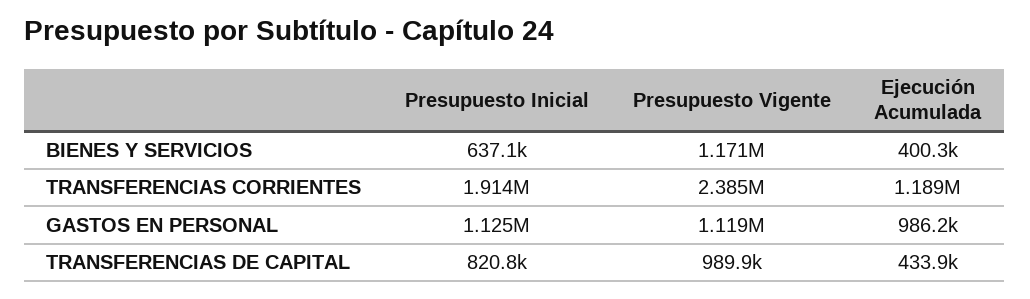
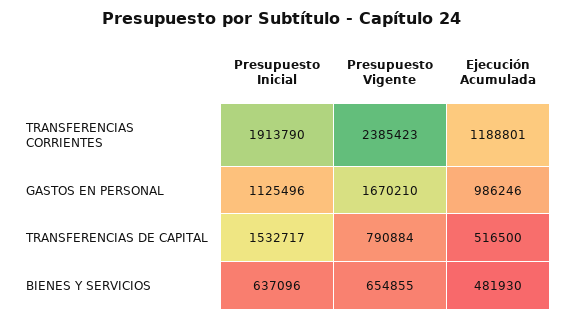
Presupuesto Vigente, BIENES Y SERVICIOS: 1171000 -> 654855
Ejecución Acumulada, BIENES Y SERVICIOS: 400300 -> 481930
Presupuesto Vigente, GASTOS EN PERSONAL: 1119000 -> 1670210
Presupuesto Inicial, TRANSFERENCIAS DE CAPITAL: 820800 -> 1532717
Presupuesto Vigente, TRANSFERENCIAS DE CAPITAL: 989900 -> 790884
Ejecución Acumulada, TRANSFERENCIAS DE CAPITAL: 433900 -> 516500

